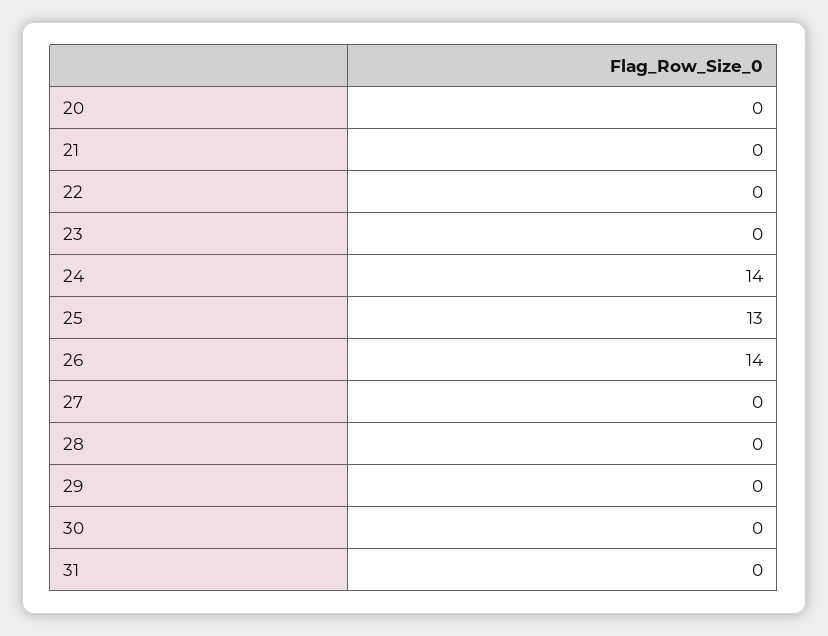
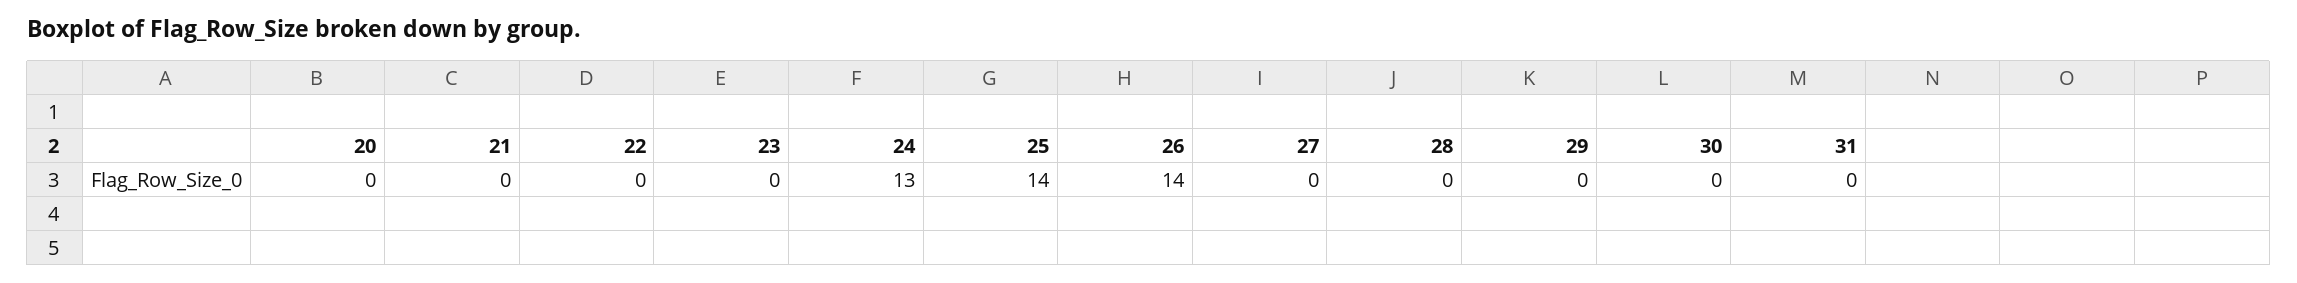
24: 14 -> 13
25: 13 -> 14

